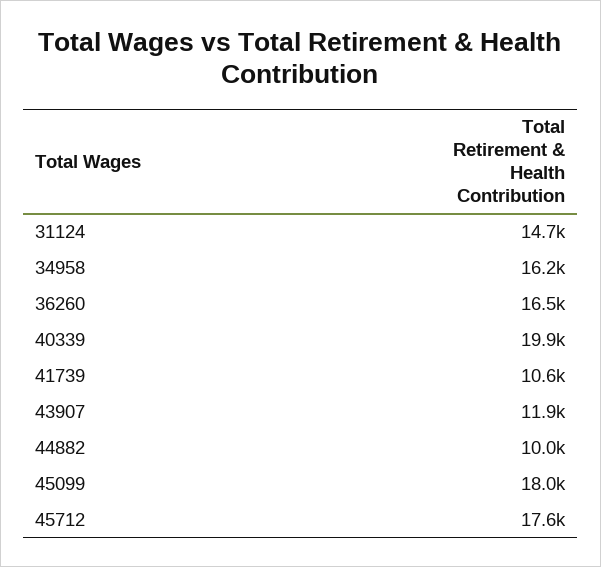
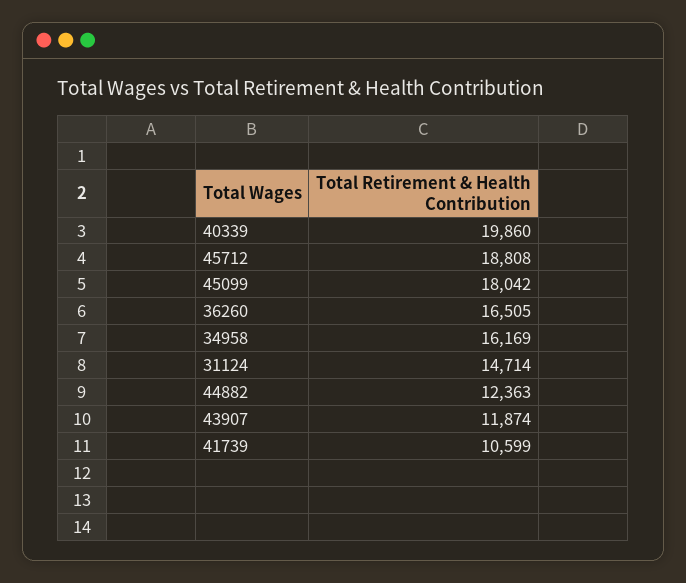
44882: 10000 -> 12363
45712: 17600 -> 18808

